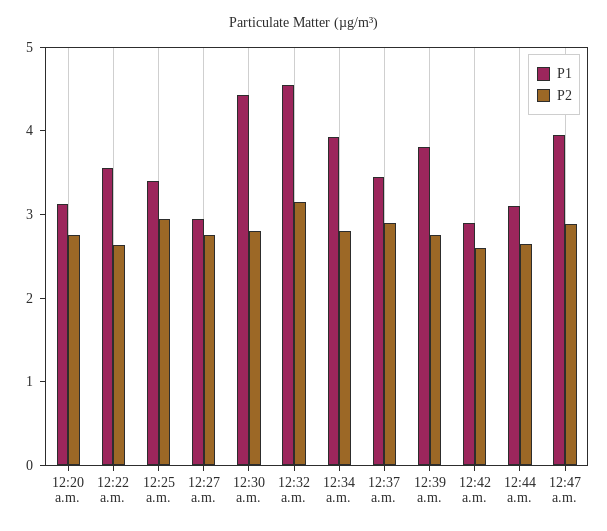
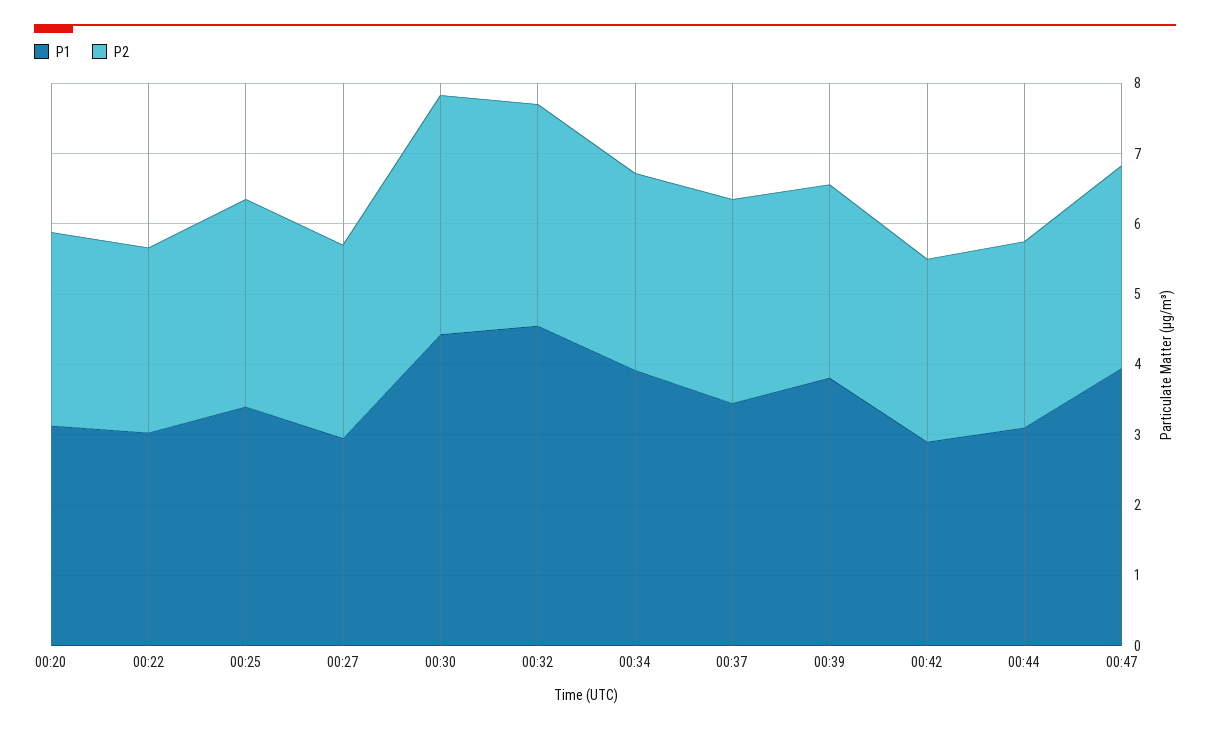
P1, 12:22 a.m.: 3.6 -> 3
P2, 12:30 a.m.: 2.8 -> 3.4

